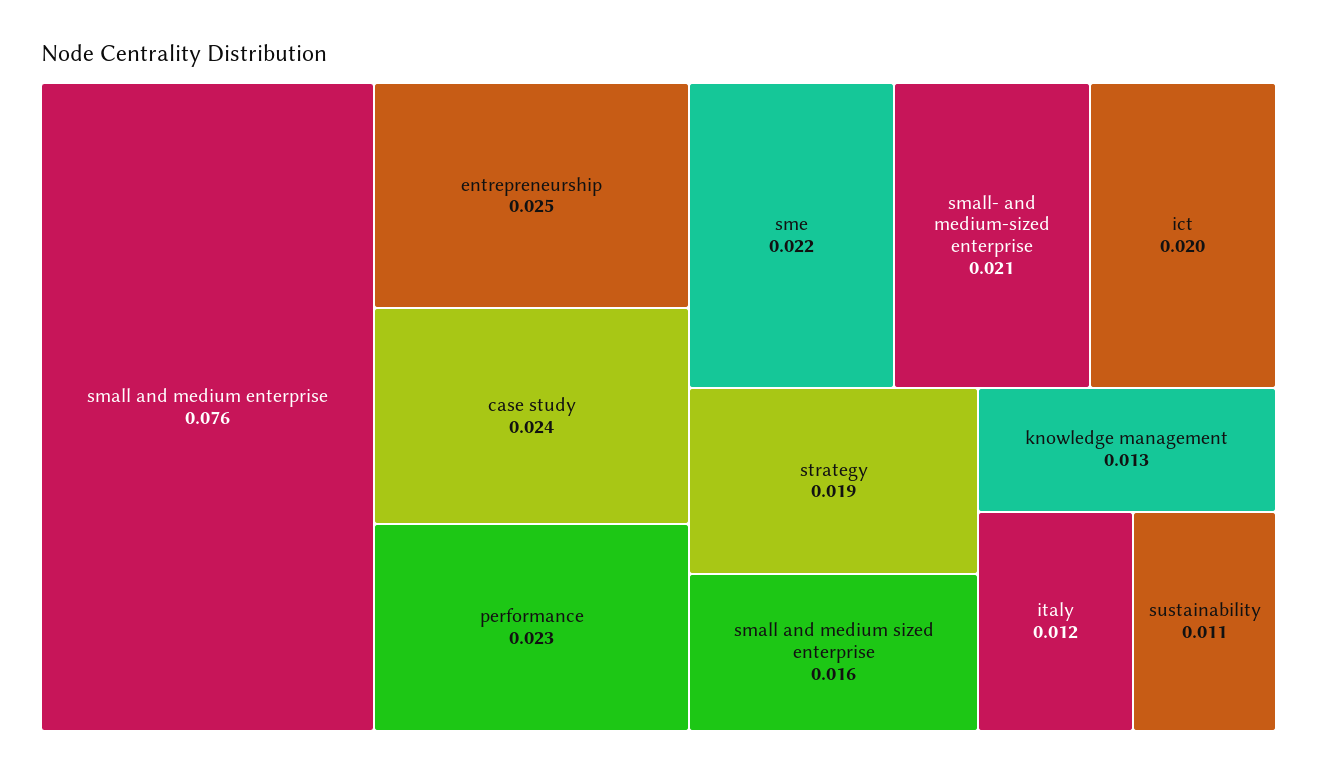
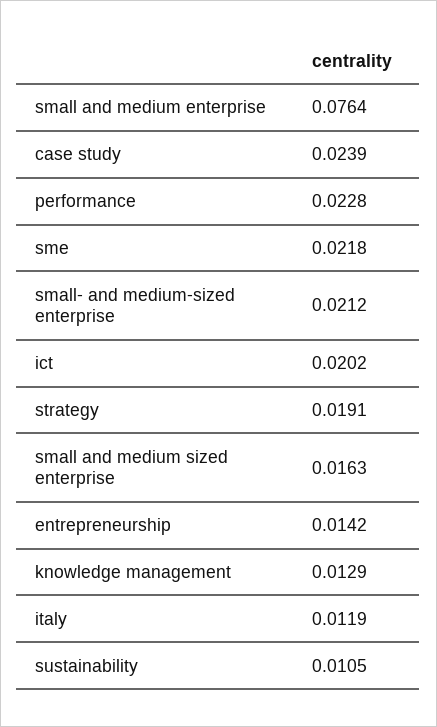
entrepreneurship: 0.025 -> 0.0142

